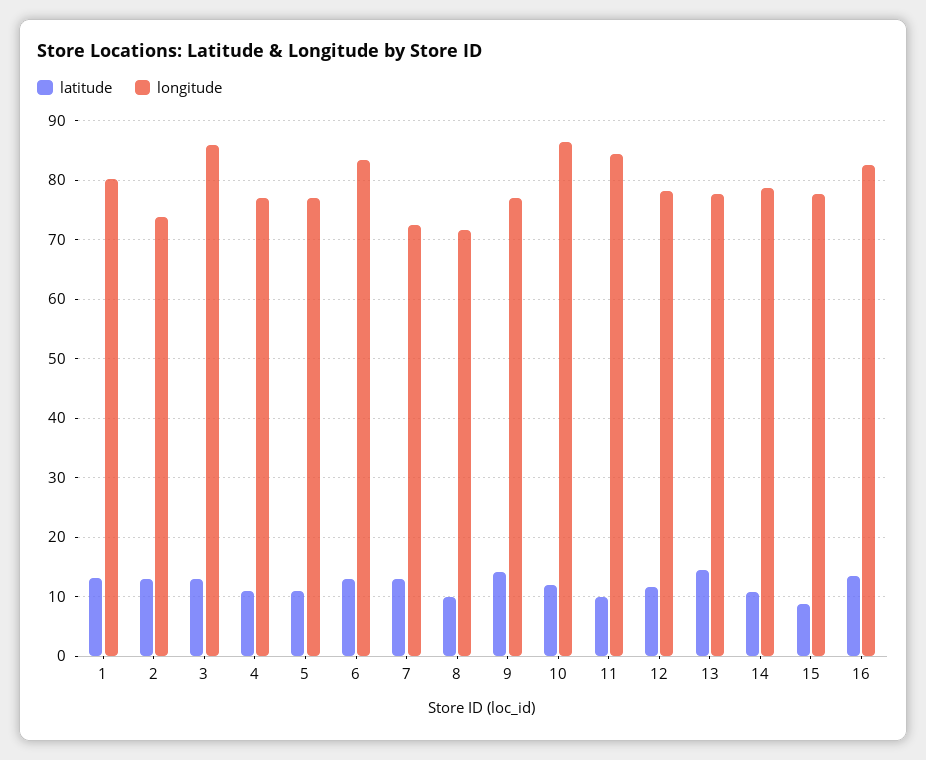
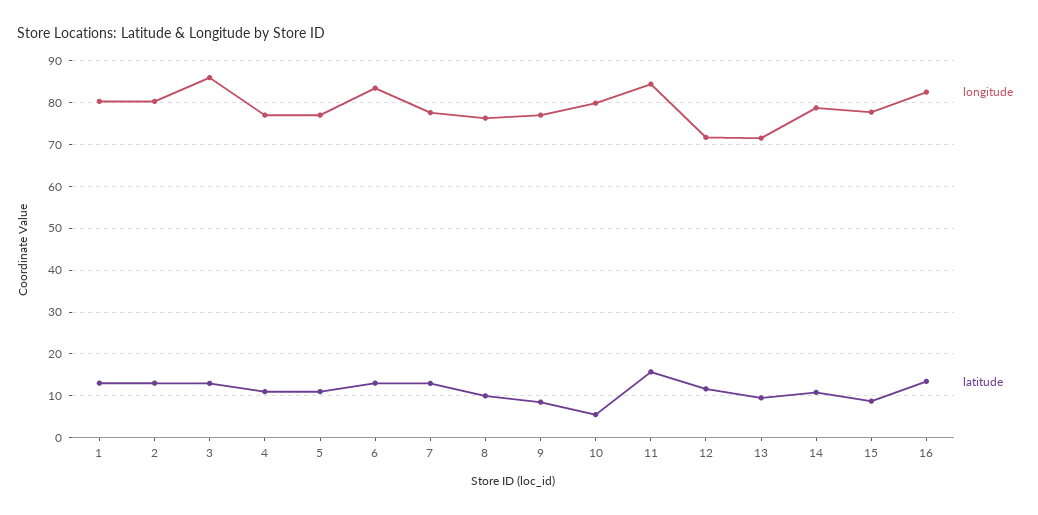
longitude, 2: 74 -> 80
longitude, 7: 72 -> 78
longitude, 8: 72 -> 76
latitude, 9: 14 -> 8
latitude, 10: 12 -> 6
longitude, 10: 86 -> 80
latitude, 11: 10 -> 16
longitude, 12: 78 -> 72
latitude, 13: 14 -> 10
longitude, 13: 78 -> 72

